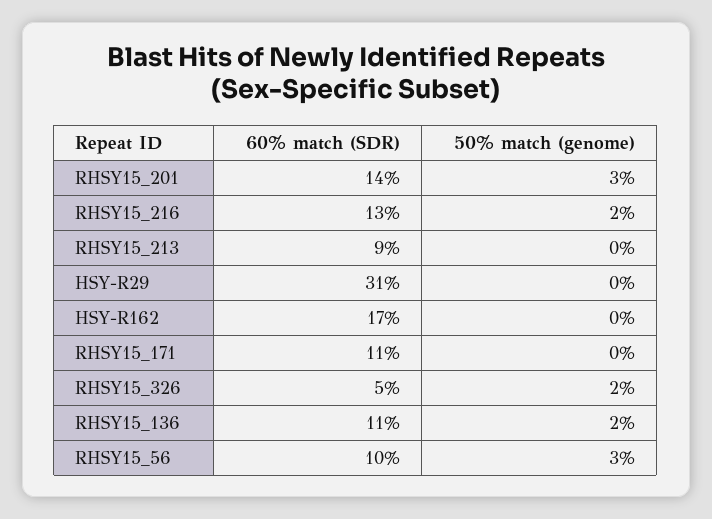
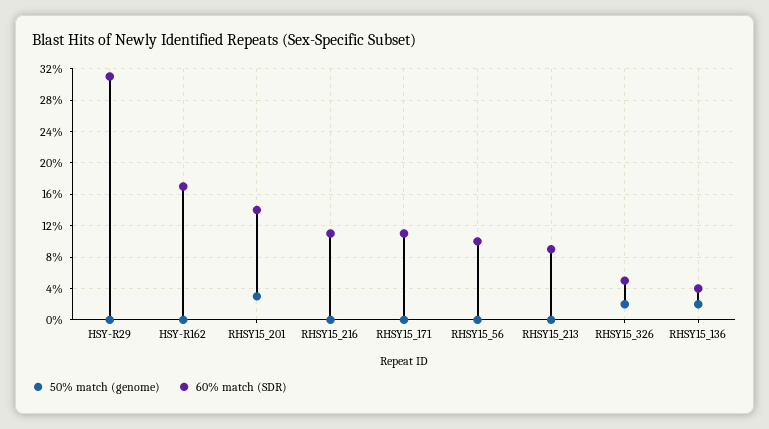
60% match (SDR), RHSY15_216: 13 -> 11
50% match (genome), RHSY15_216: 2 -> 0
60% match (SDR), RHSY15_136: 11 -> 4
50% match (genome), RHSY15_56: 3 -> 0

